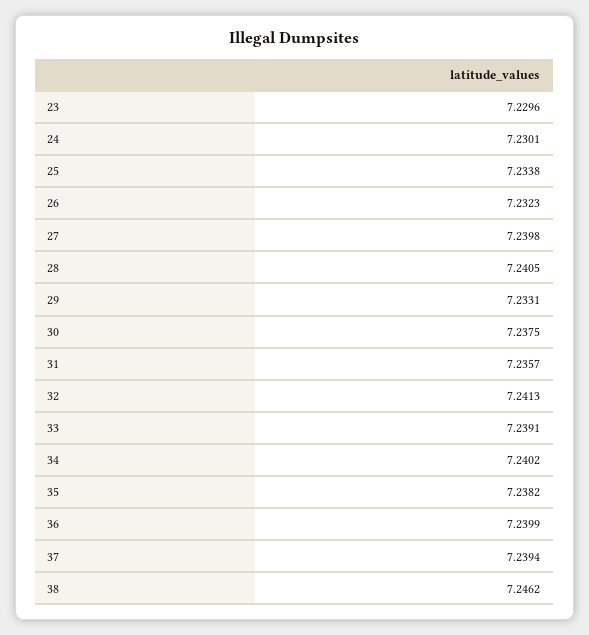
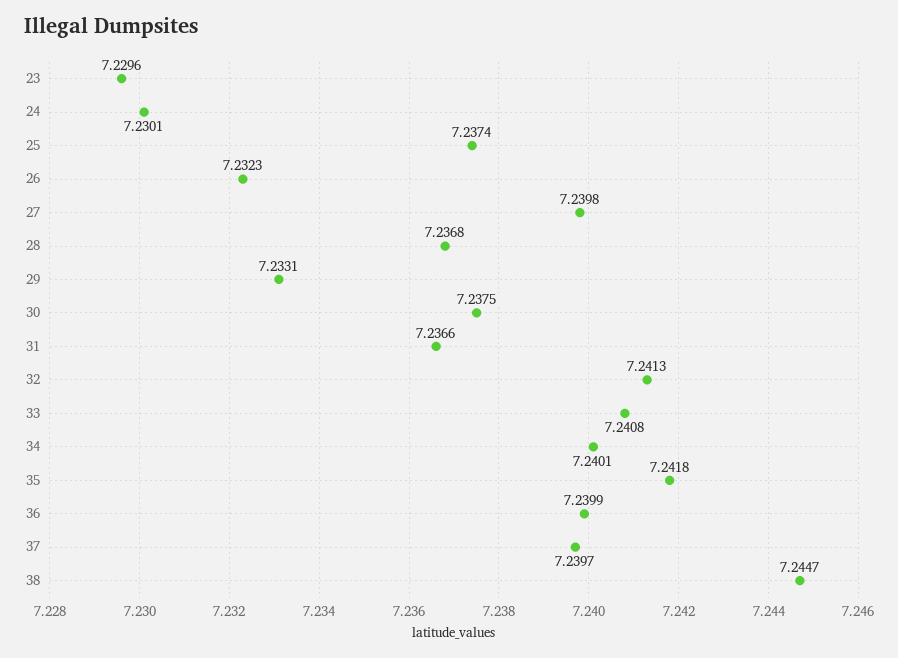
25: 7.2338 -> 7.2374
28: 7.2405 -> 7.2368
31: 7.2357 -> 7.2366
33: 7.2391 -> 7.2408
34: 7.2402 -> 7.2401
35: 7.2382 -> 7.2418
37: 7.2394 -> 7.2397
38: 7.2462 -> 7.2447

